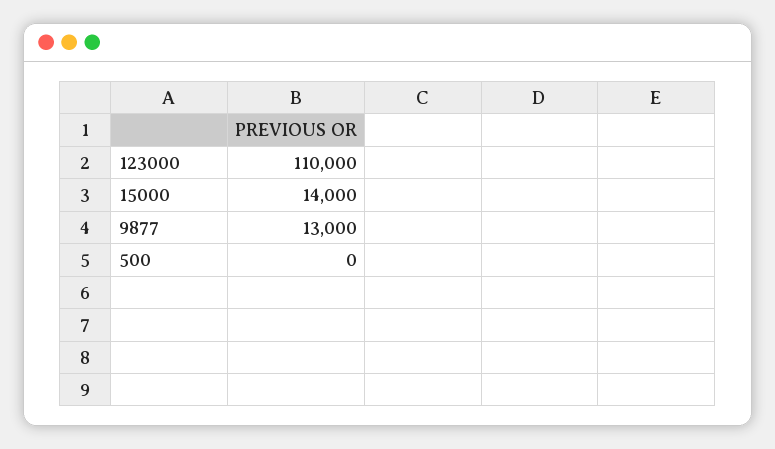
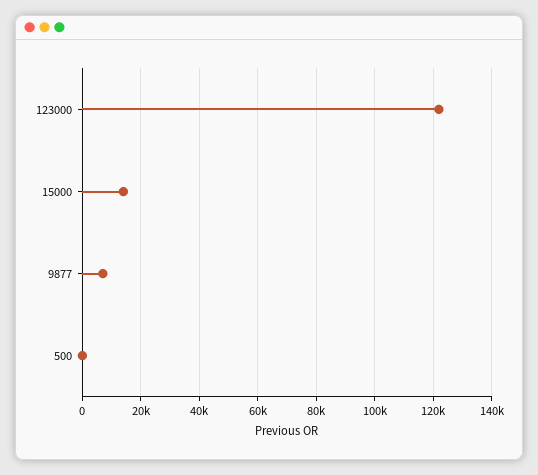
123000: 110000 -> 122500
9877: 13000 -> 7500

